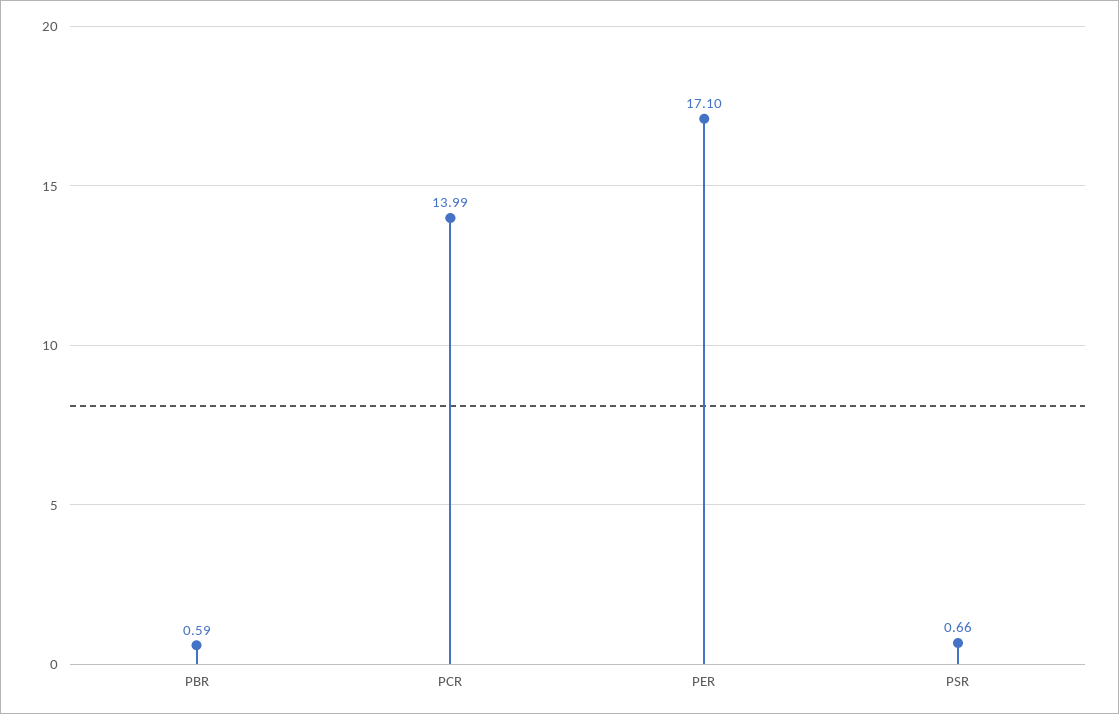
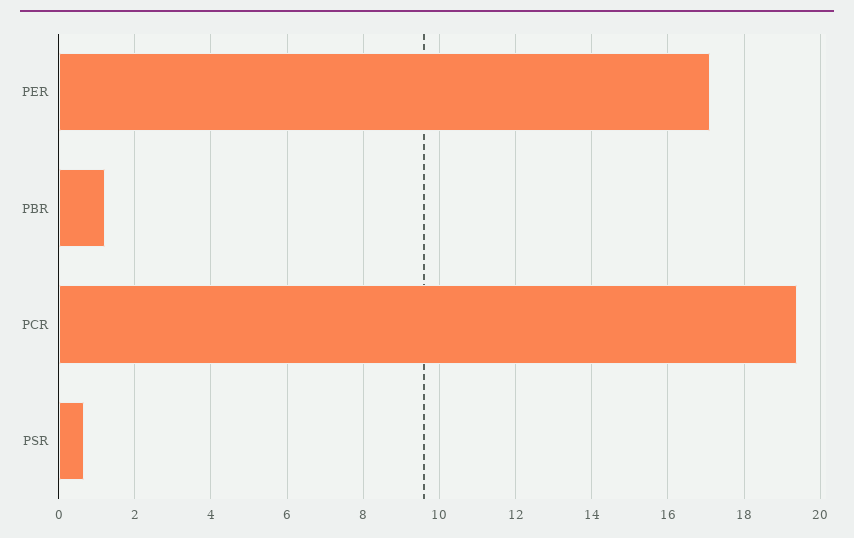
PBR: 0.59 -> 1.2
PCR: 13.99 -> 19.4

